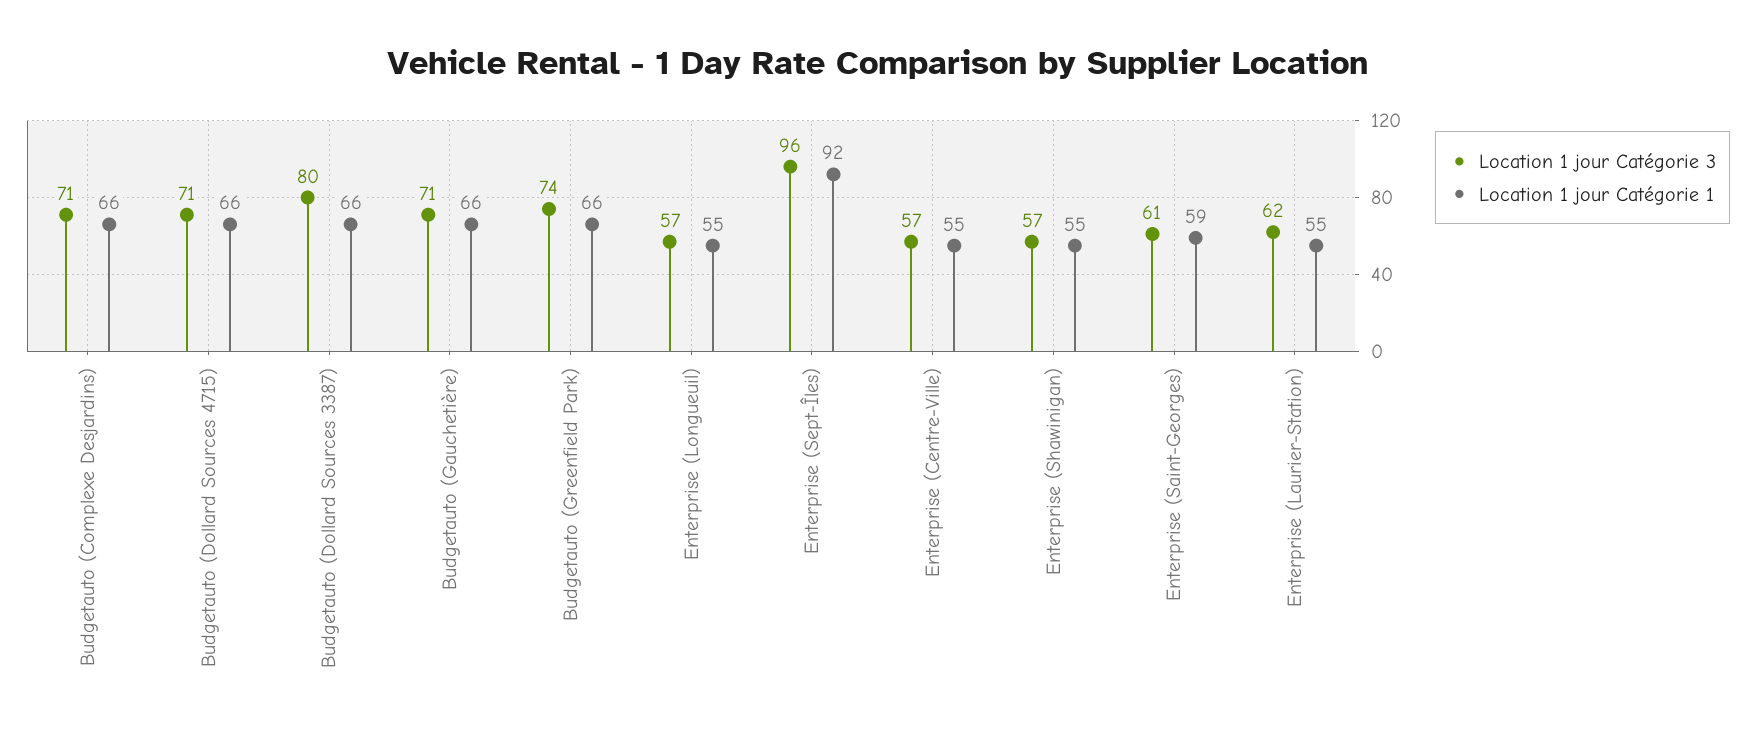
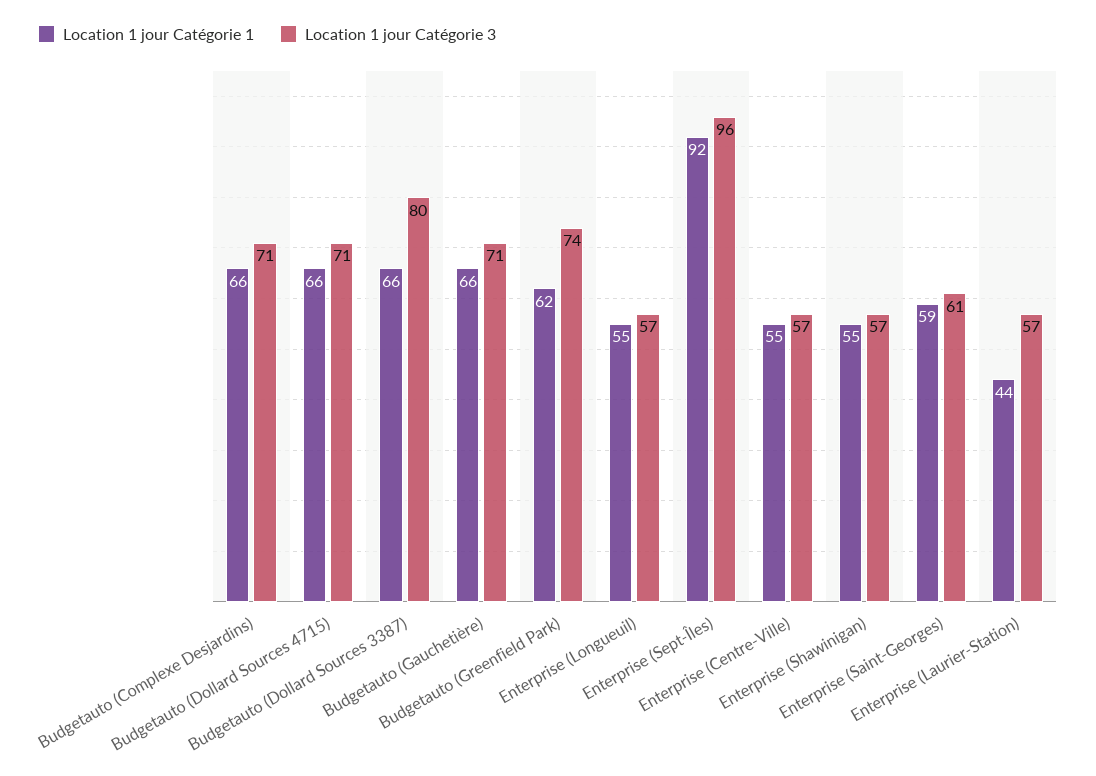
Location 1 jour Catégorie 1, Budgetauto (Greenfield Park): 66 -> 62
Location 1 jour Catégorie 3, Enterprise (Laurier-Station): 62 -> 57
Location 1 jour Catégorie 1, Enterprise (Laurier-Station): 55 -> 44

